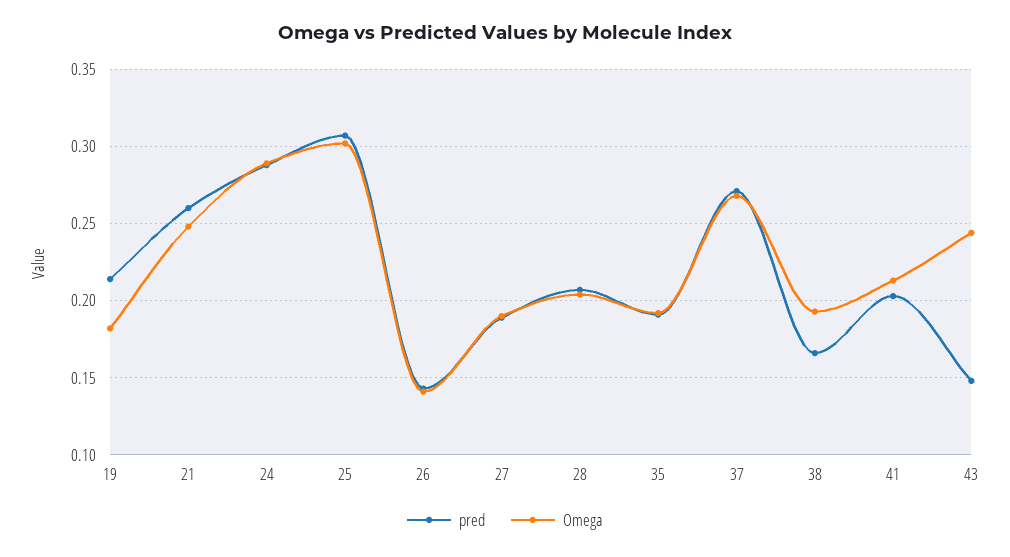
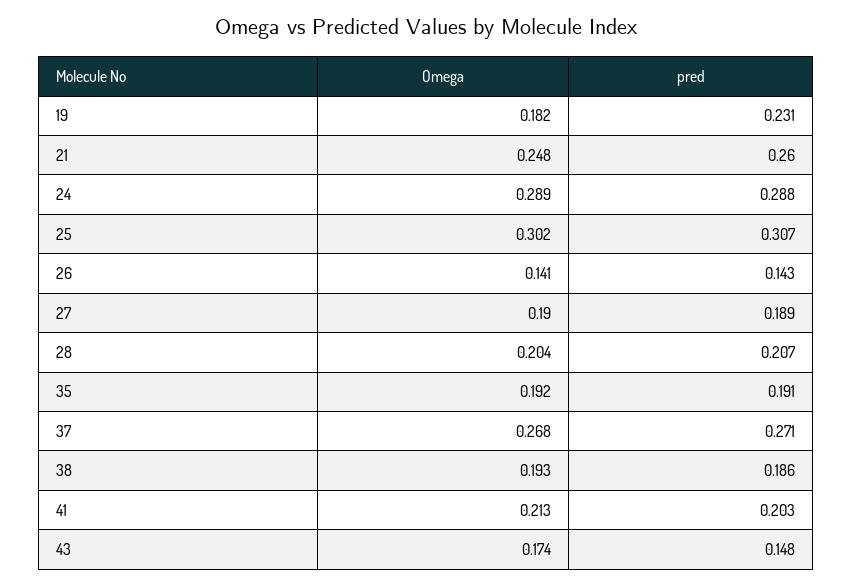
pred, 19: 0.215 -> 0.231
pred, 38: 0.165 -> 0.186
Omega, 43: 0.245 -> 0.174

